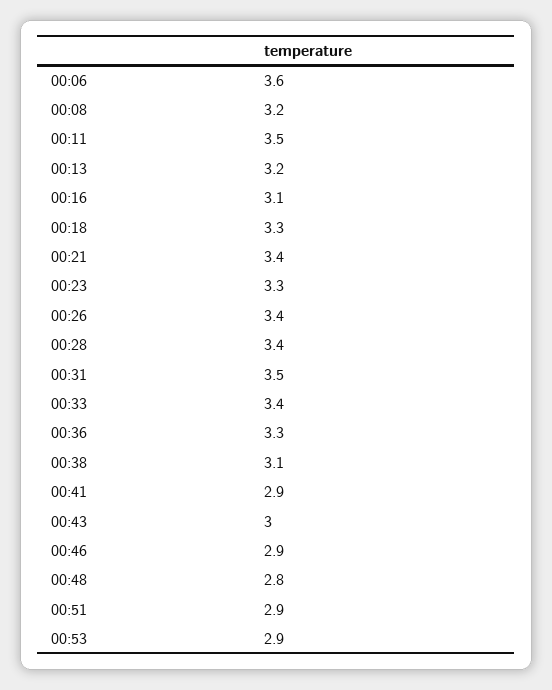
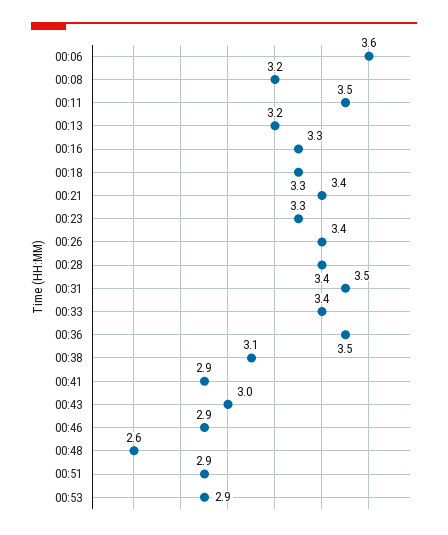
00:16: 3.1 -> 3.3
00:36: 3.3 -> 3.5
00:48: 2.8 -> 2.6

